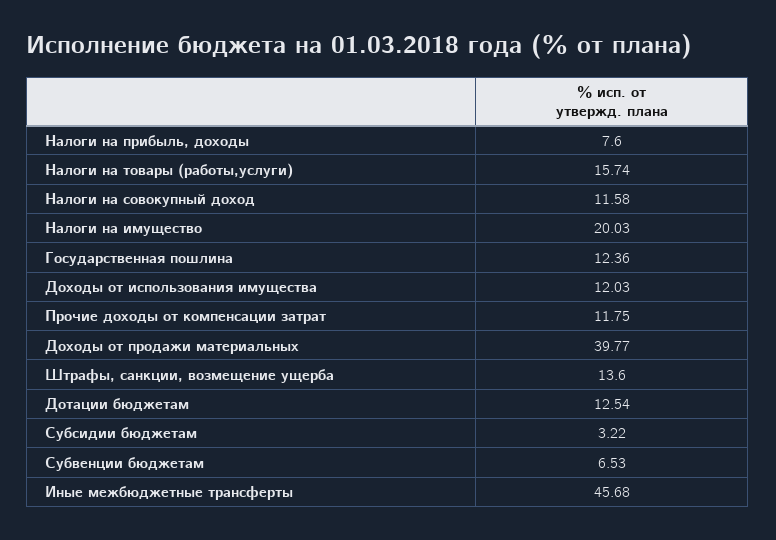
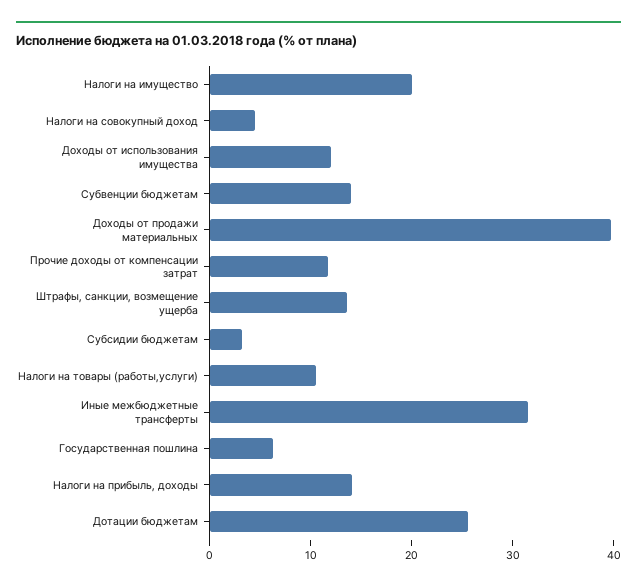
Налоги на прибыль, доходы: 7.6 -> 14
Налоги на товары (работы,услуги): 15.74 -> 10
Налоги на совокупный доход: 11.58 -> 4
Государственная пошлина: 12.36 -> 6
Дотации бюджетам: 12.54 -> 26
Субвенции бюджетам: 6.53 -> 14
Иные межбюджетные трансферты: 45.68 -> 32

